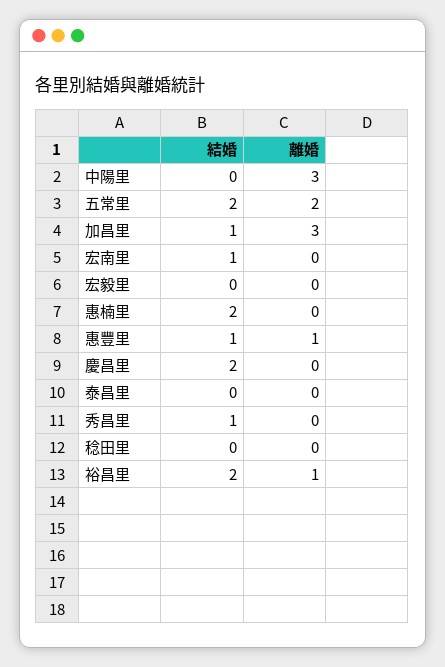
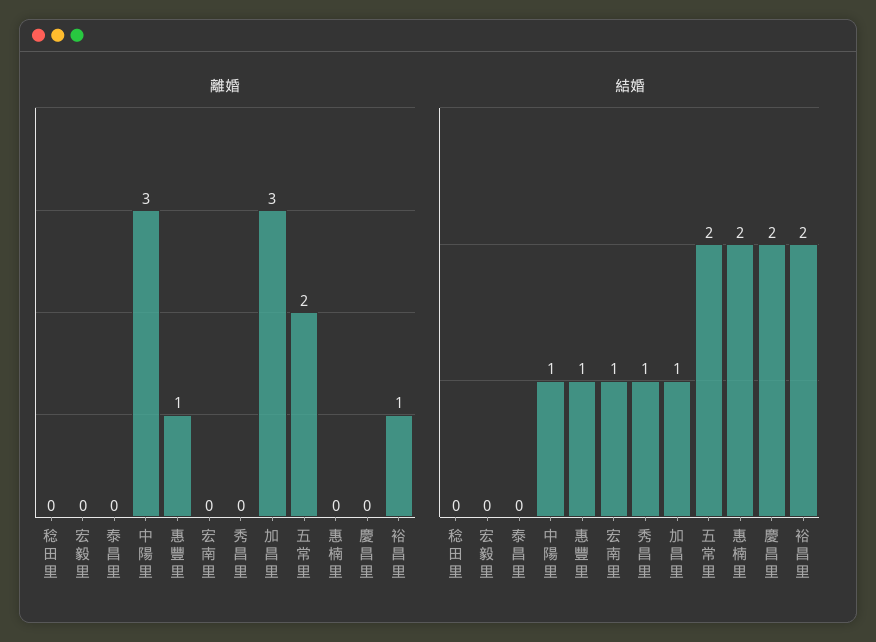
結婚, 中陽里: 0 -> 1

